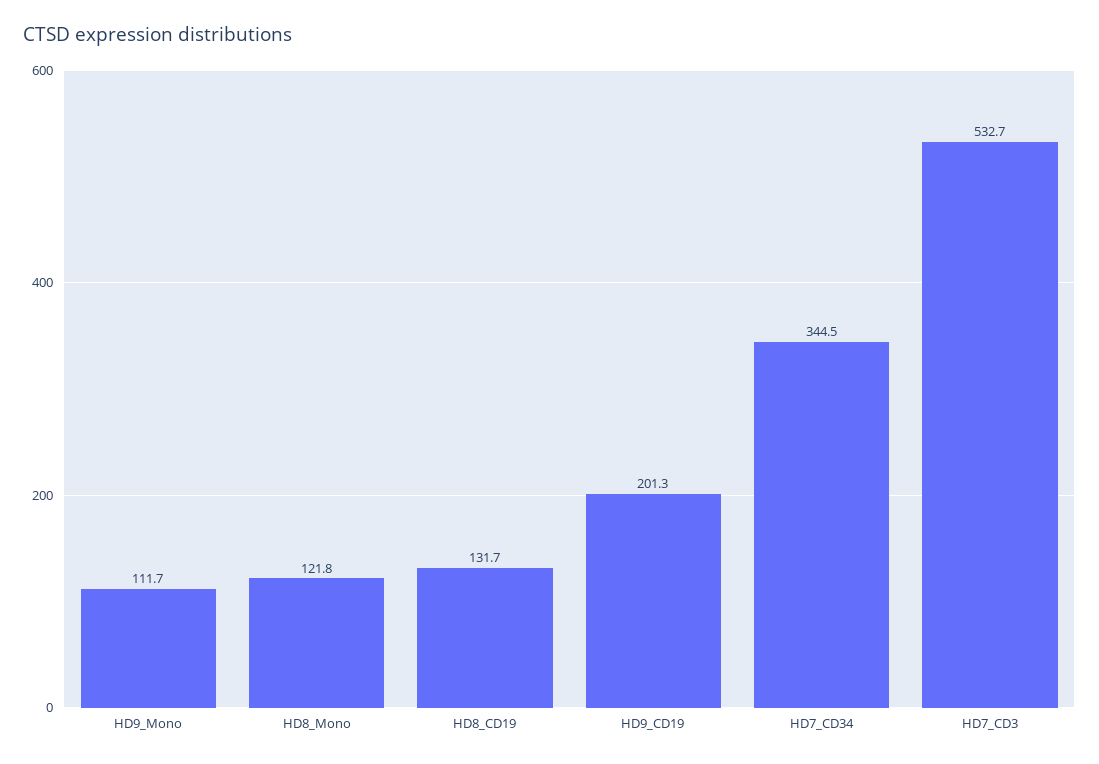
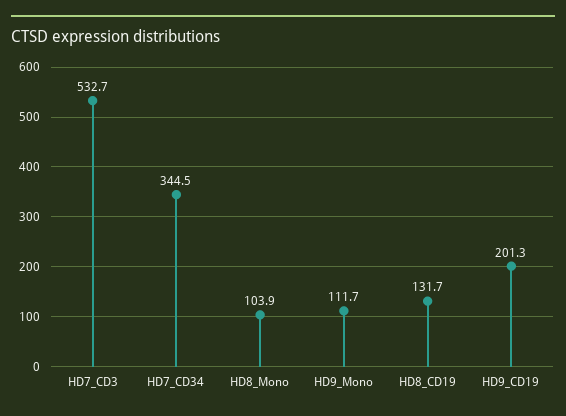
HD8_Mono: 121.8 -> 103.9

